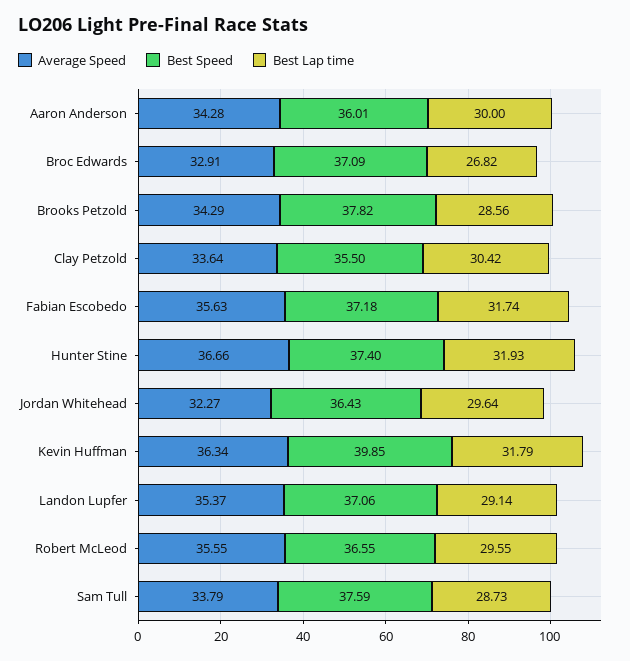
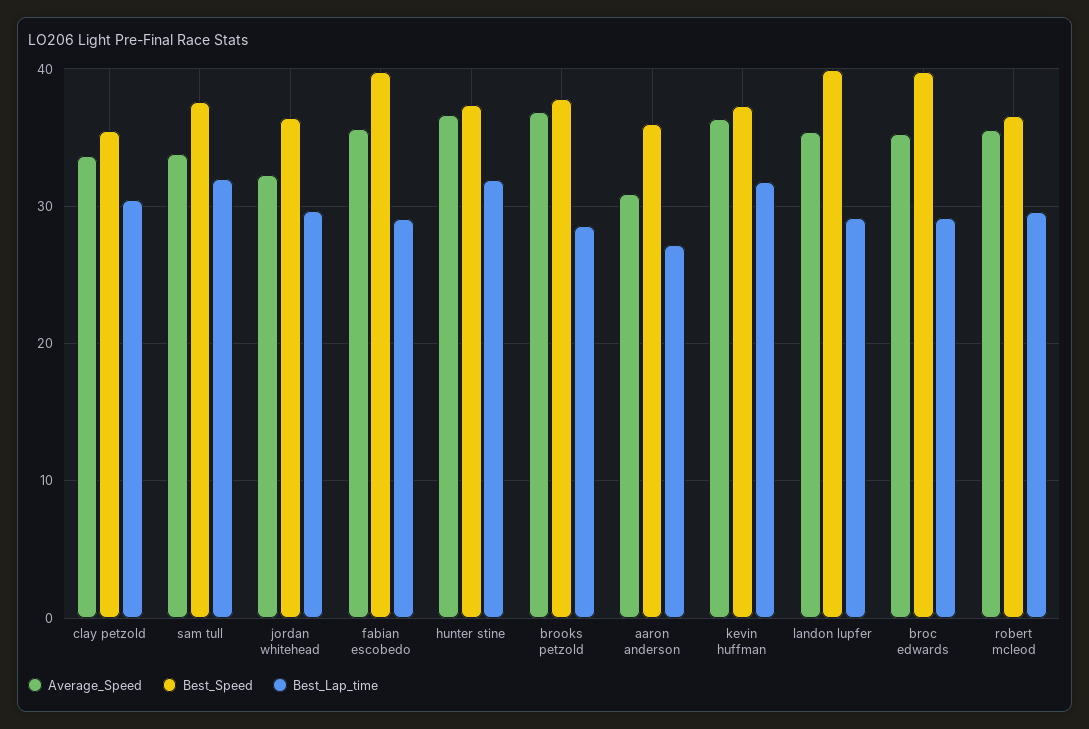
Average Speed, Aaron Anderson: 34.28 -> 31
Best Lap time, Aaron Anderson: 30 -> 27
Average Speed, Broc Edwards: 32.91 -> 35
Best Speed, Broc Edwards: 37.09 -> 40
Best Lap time, Broc Edwards: 26.82 -> 29
Average Speed, Brooks Petzold: 34.29 -> 37
Best Speed, Fabian Escobedo: 37.18 -> 40
Best Lap time, Fabian Escobedo: 31.74 -> 29
Best Speed, Kevin Huffman: 39.85 -> 37
Best Speed, Landon Lupfer: 37.06 -> 40
Best Lap time, Sam Tull: 28.73 -> 32

